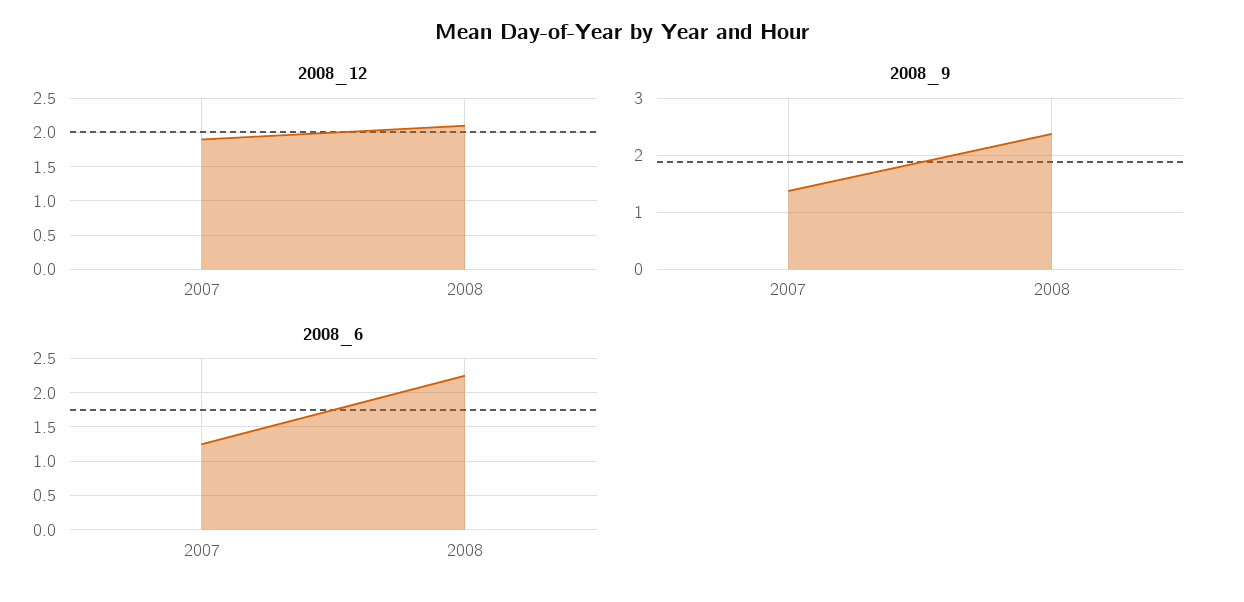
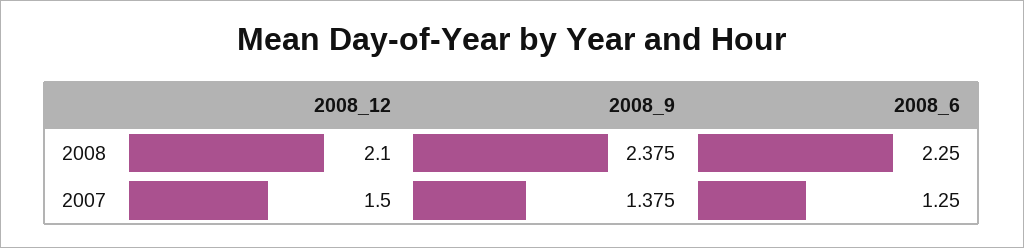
2008_12, 2007: 1.9 -> 1.5

